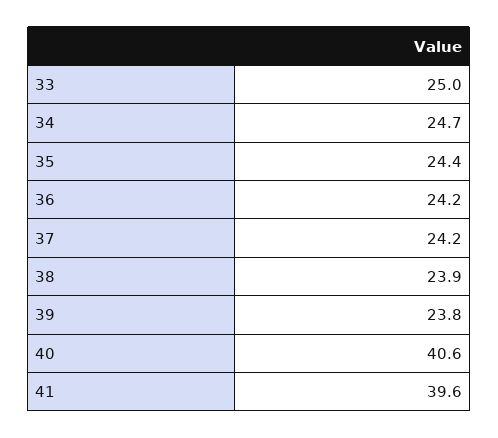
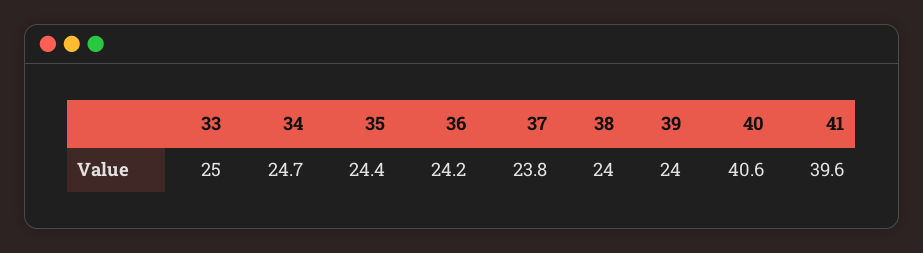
37: 24.2 -> 23.8
38: 23.9 -> 24
39: 23.8 -> 24

